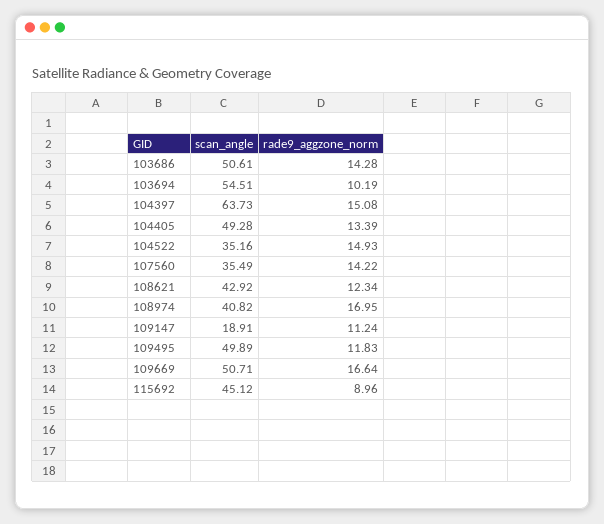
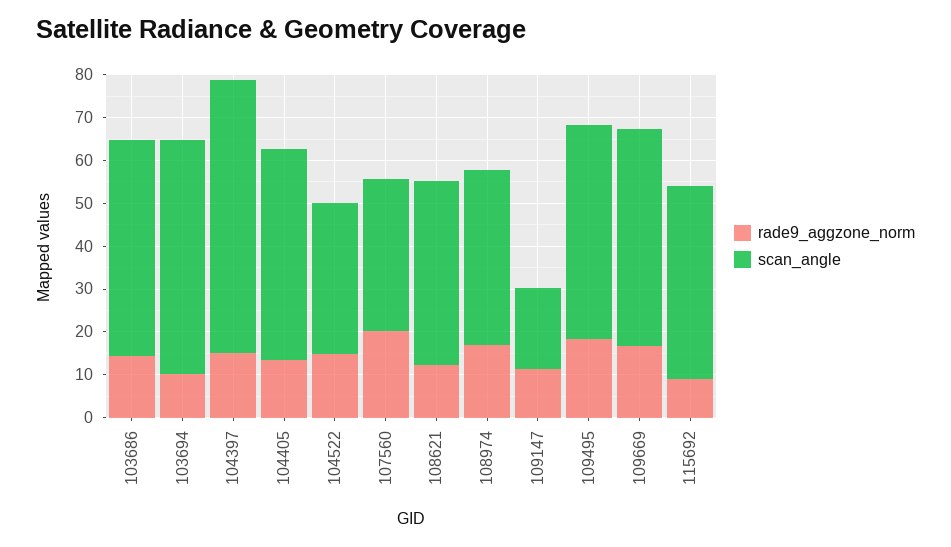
rade9_aggzone_norm, 107560: 14.22 -> 20
rade9_aggzone_norm, 109495: 11.83 -> 18

